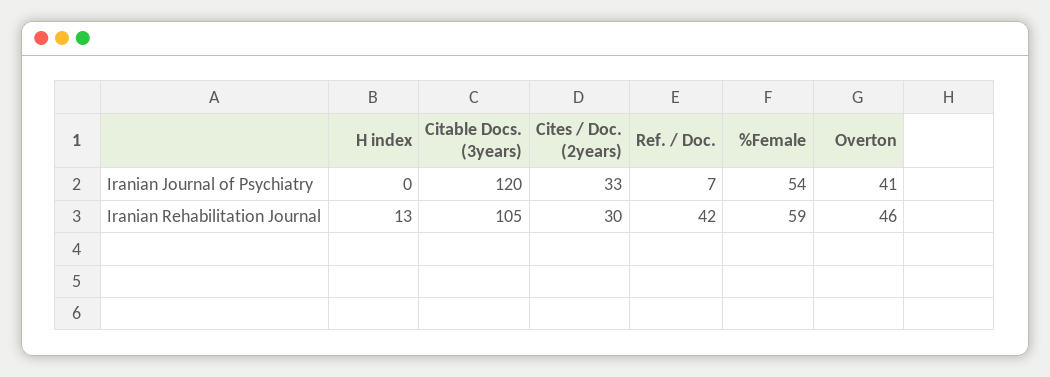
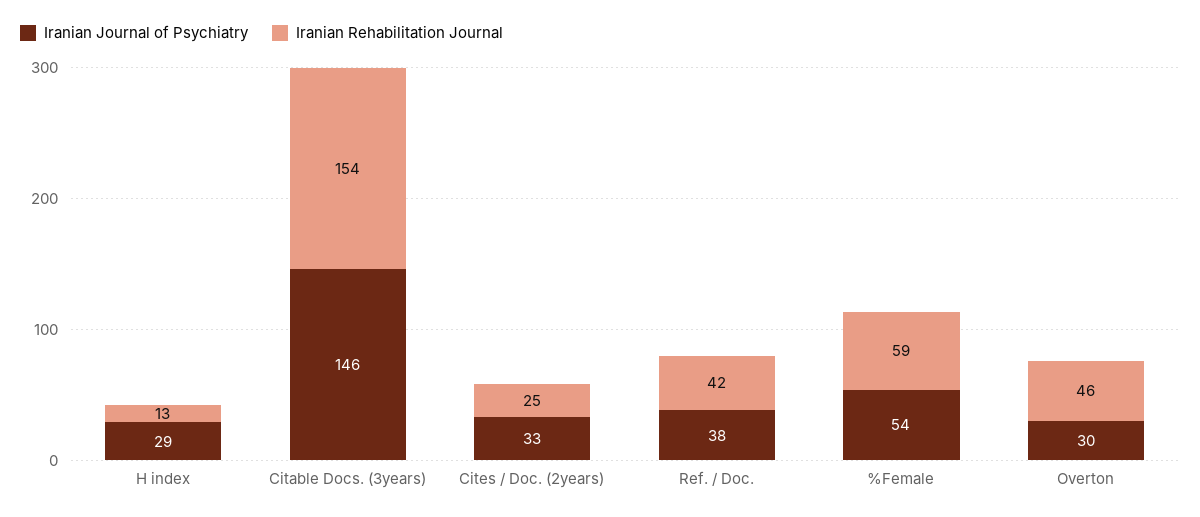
Iranian Journal of Psychiatry, H index: 0 -> 29
Iranian Journal of Psychiatry, Citable Docs. (3years): 120 -> 146
Iranian Journal of Psychiatry, Ref. / Doc.: 7 -> 38
Iranian Journal of Psychiatry, Overton: 41 -> 30
Iranian Rehabilitation Journal, Citable Docs. (3years): 105 -> 154
Iranian Rehabilitation Journal, Cites / Doc. (2years): 30 -> 25

